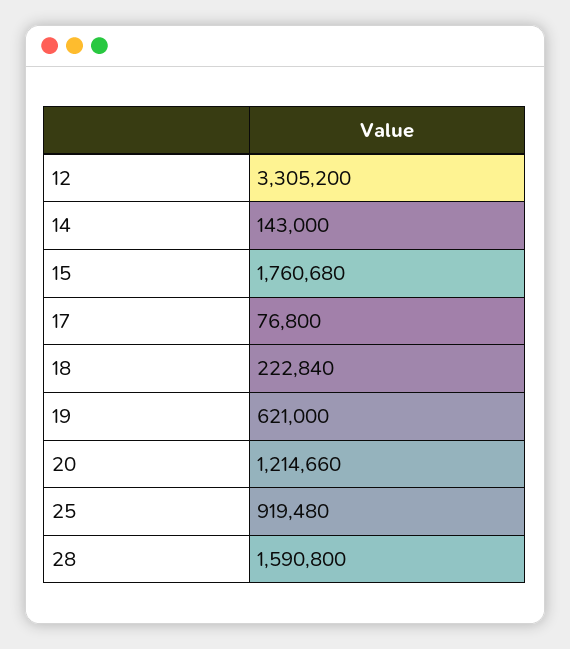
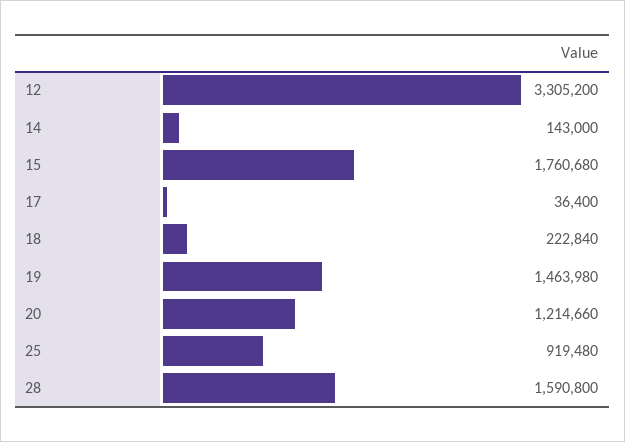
17: 76800 -> 36400
19: 621000 -> 1463980

